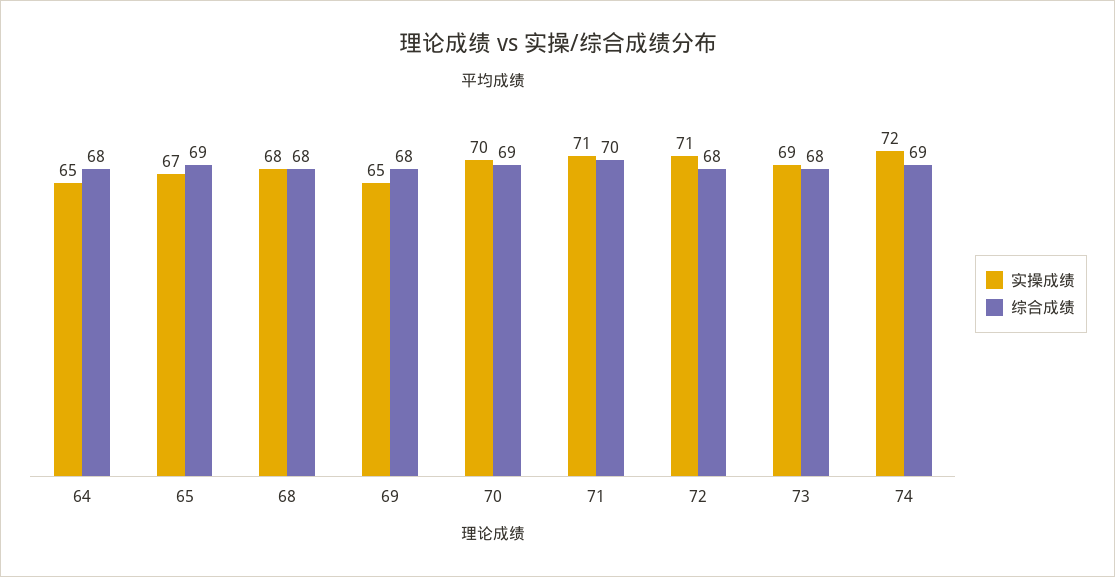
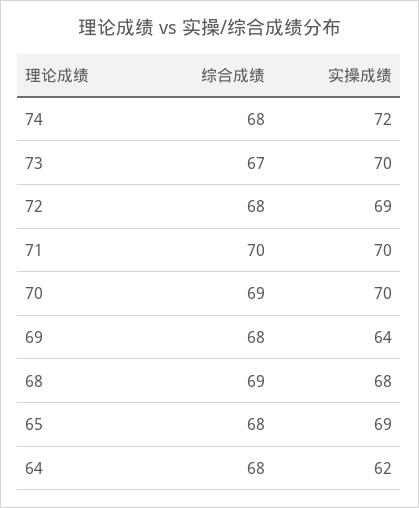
实操成绩, 64: 65 -> 62
实操成绩, 65: 67 -> 69
综合成绩, 65: 69 -> 68
综合成绩, 68: 68 -> 69
实操成绩, 69: 65 -> 64
实操成绩, 71: 71 -> 70
实操成绩, 72: 71 -> 69
实操成绩, 73: 69 -> 70
综合成绩, 73: 68 -> 67
综合成绩, 74: 69 -> 68

